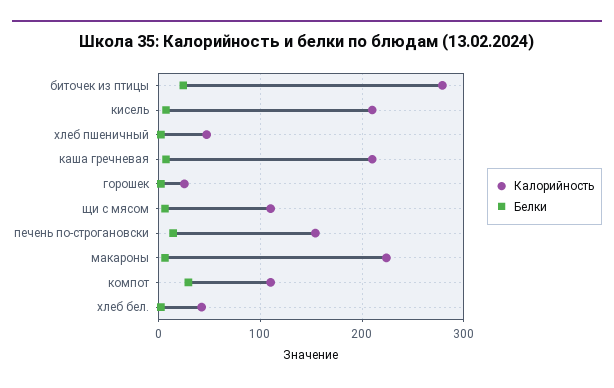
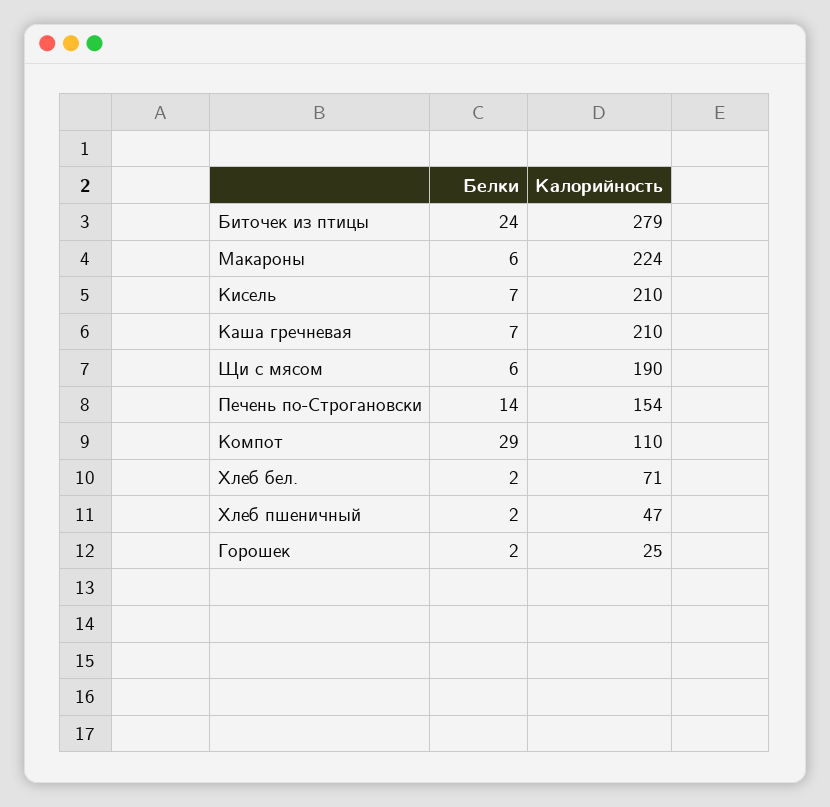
Калорийность, щи с мясом: 110 -> 190
Калорийность, хлеб бел.: 40 -> 71

